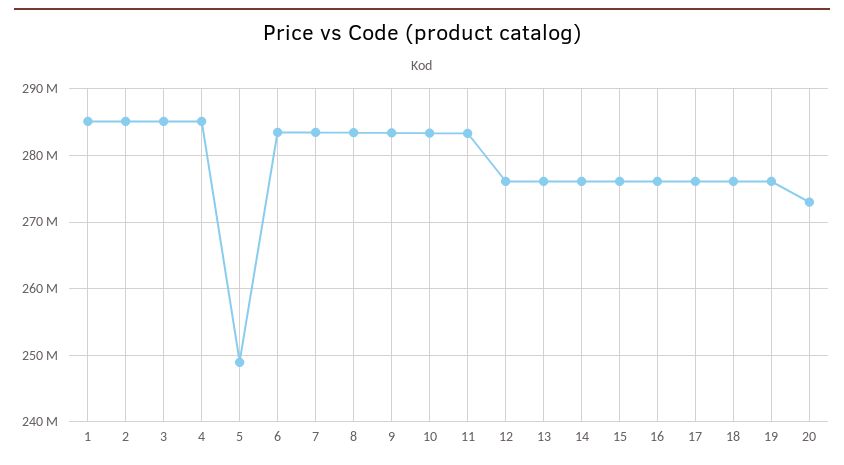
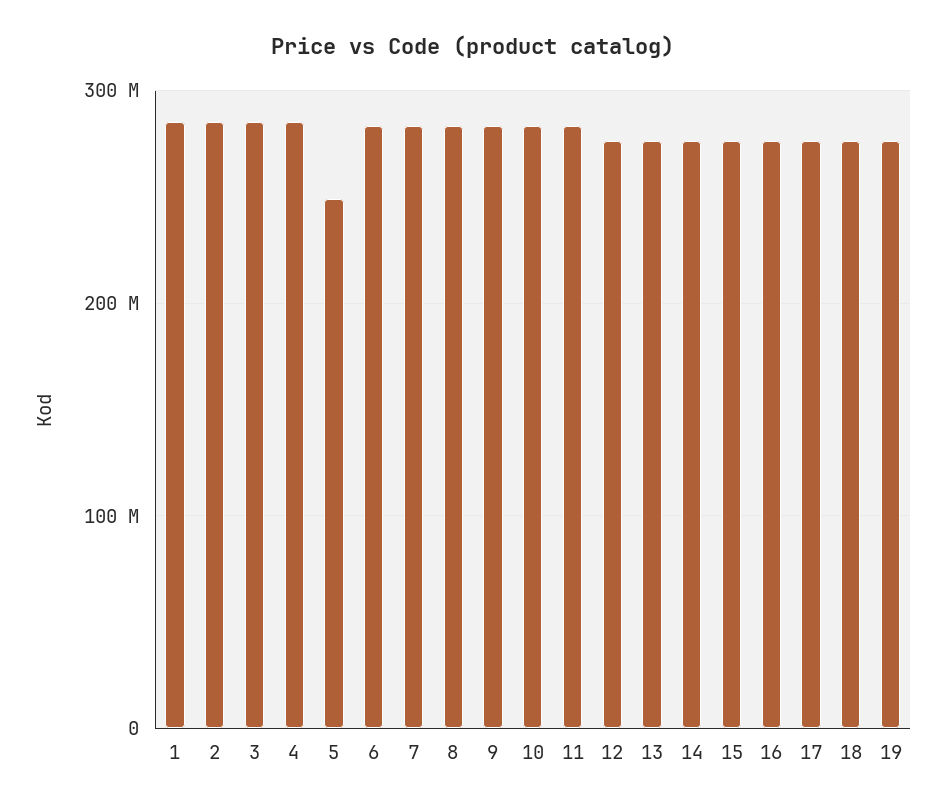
20: 273000000 -> none

